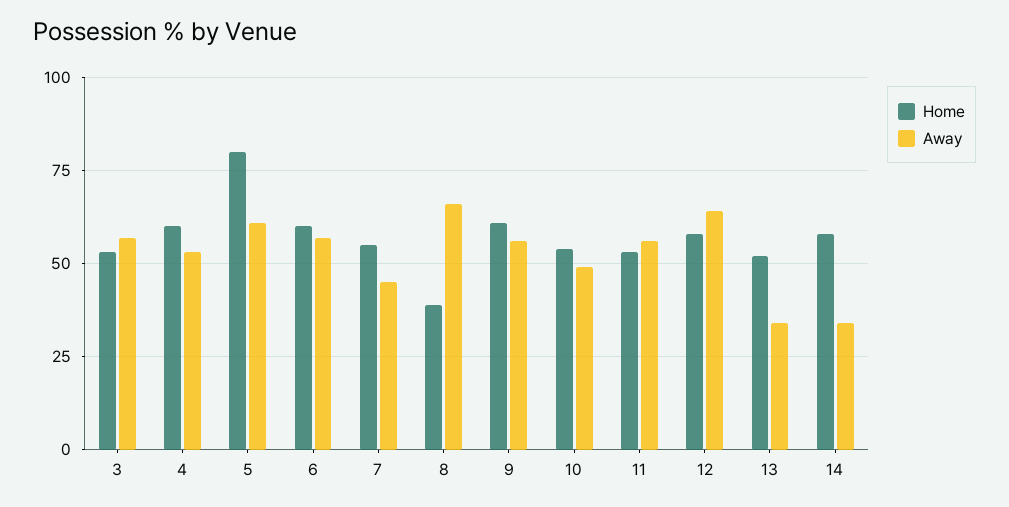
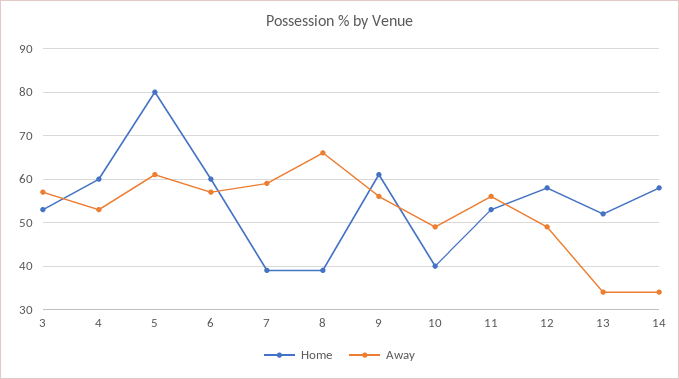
Home, 7: 55 -> 40
Away, 7: 45 -> 60
Home, 10: 55 -> 40
Away, 12: 65 -> 50

